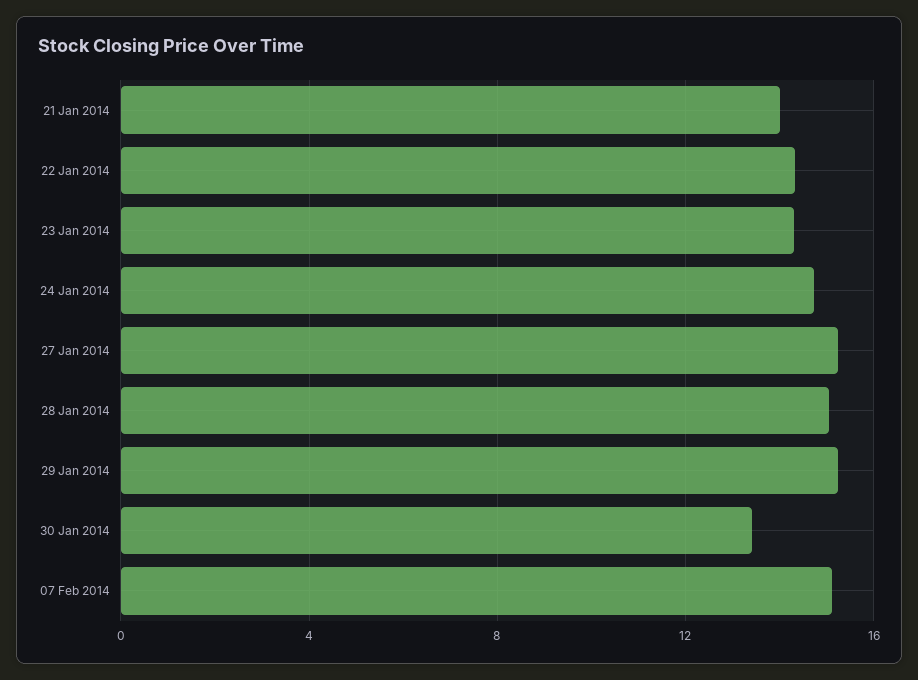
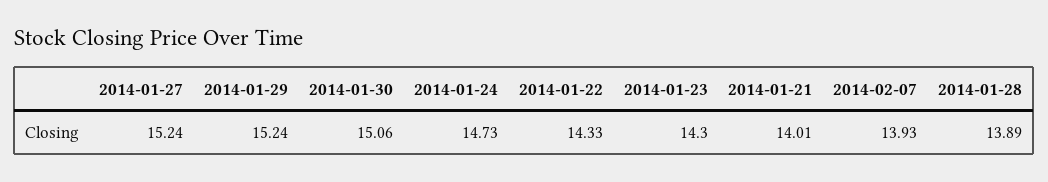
28 Jan 2014: 15 -> 13.89
30 Jan 2014: 13.5 -> 15.06
07 Feb 2014: 15 -> 13.93

